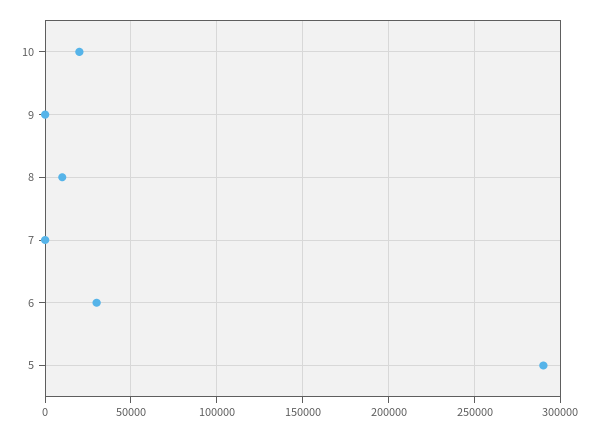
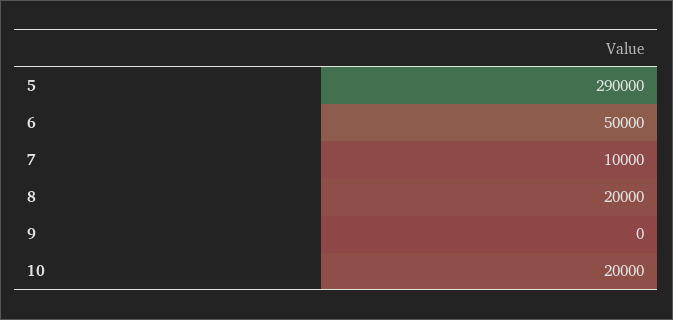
8: 10000 -> 20000
7: 0 -> 10000
6: 30000 -> 50000

